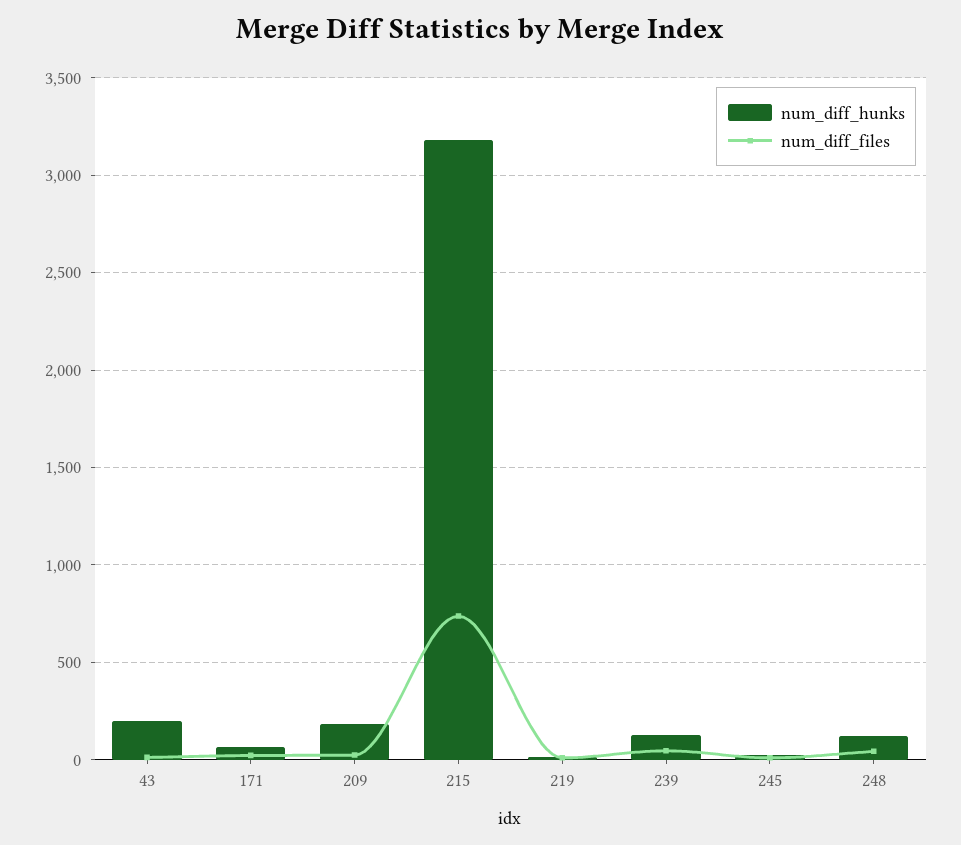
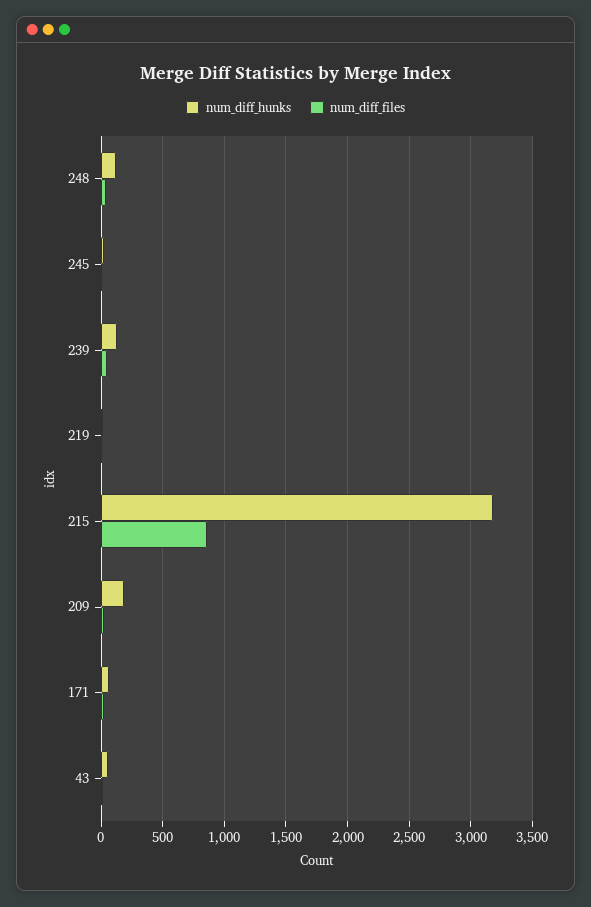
num_diff_hunks, 43: 200 -> 50
num_diff_files, 215: 750 -> 850

